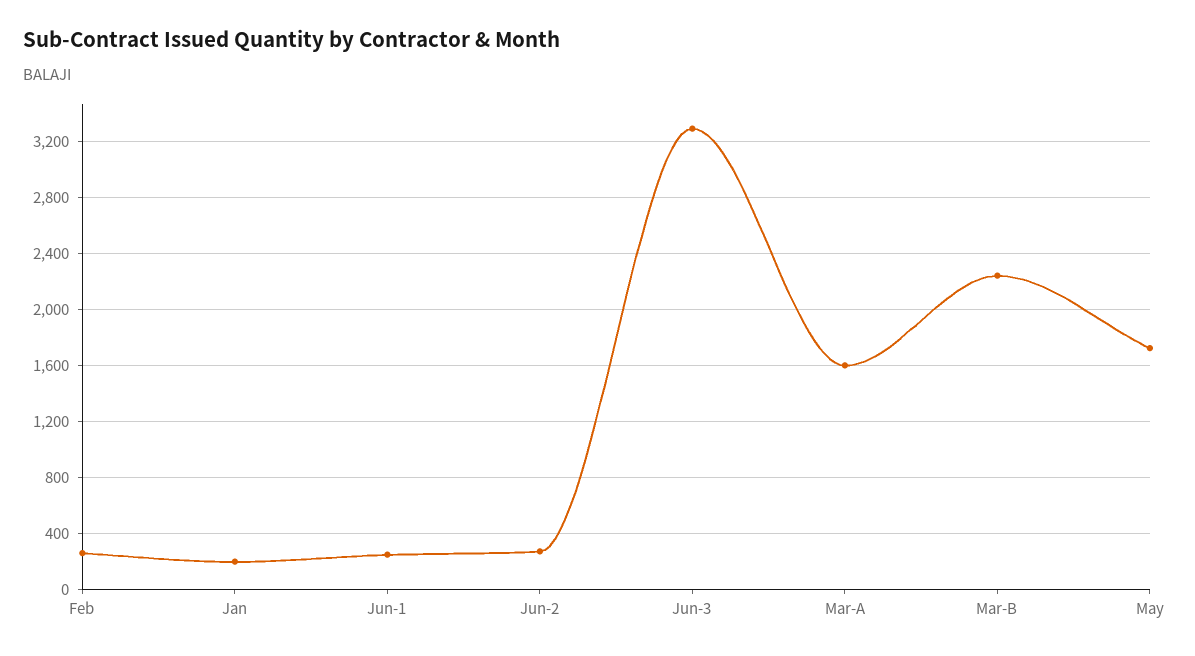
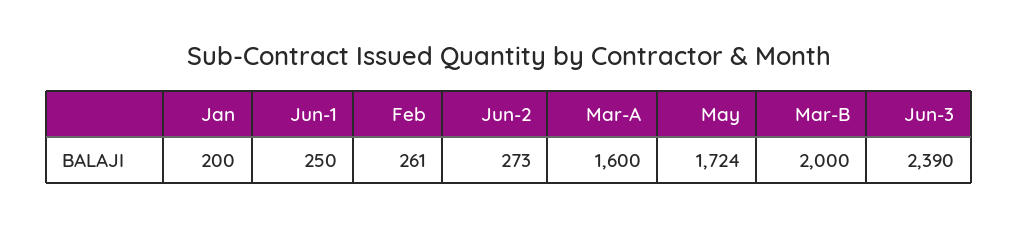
Jun-3: 3300 -> 2390
Mar-B: 2250 -> 2000

